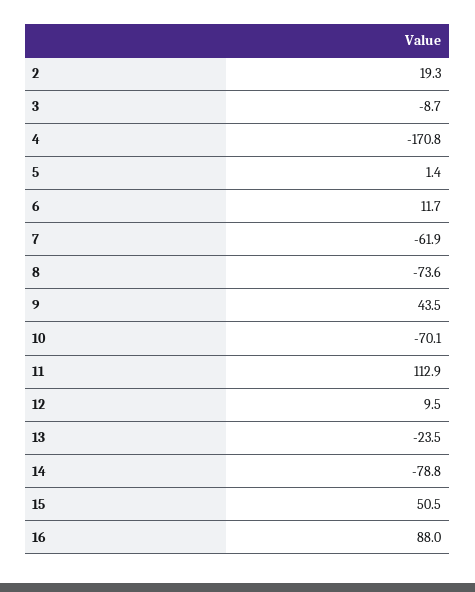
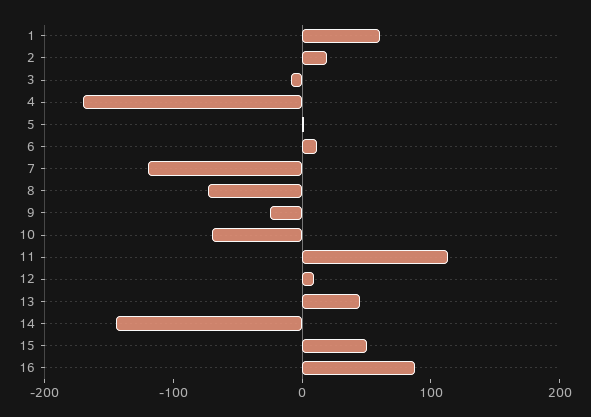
7: -61.9 -> -120
9: 43.5 -> -20
13: -23.5 -> 40
14: -78.8 -> -140
1: none -> 60

